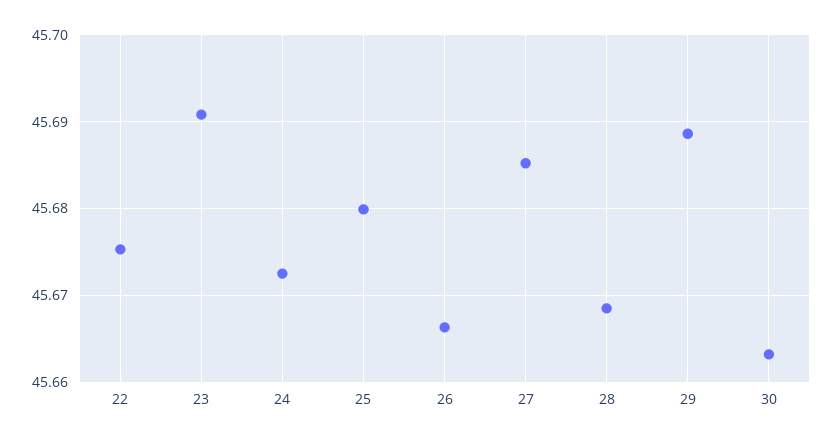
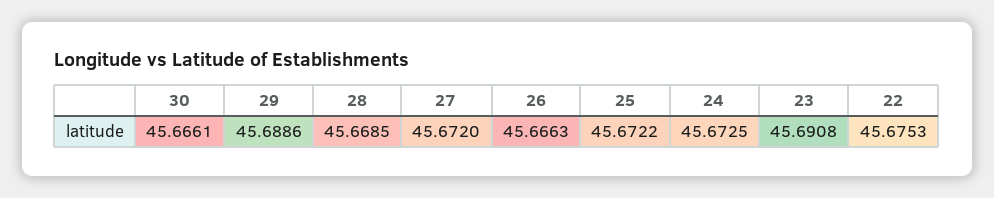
25: 45.68 -> 45.6722
27: 45.685 -> 45.672
30: 45.663 -> 45.6661

